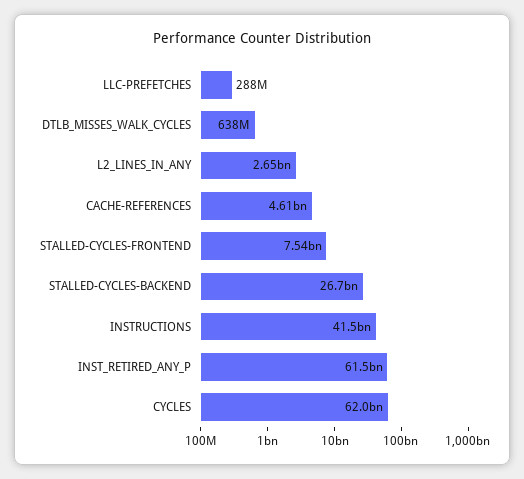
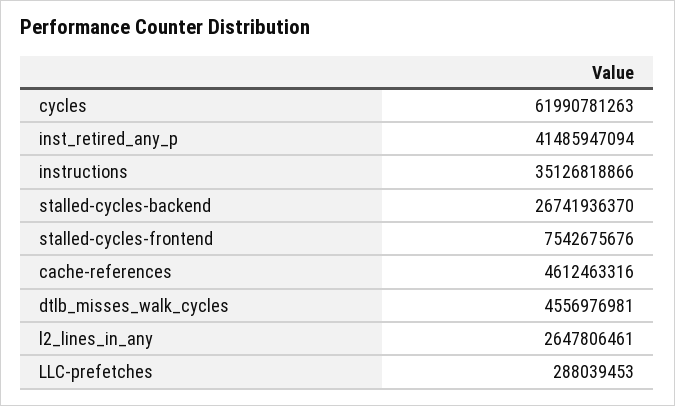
DTLB_MISSES_WALK_CYCLES: 638000000 -> 4556976981
INSTRUCTIONS: 41500000000 -> 35126818866
INST_RETIRED_ANY_P: 61500000000 -> 41485947094

